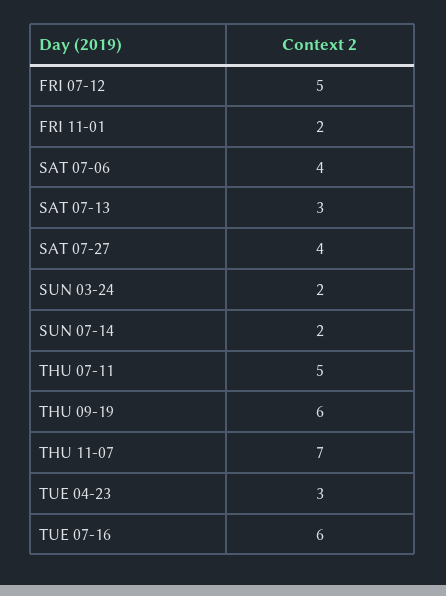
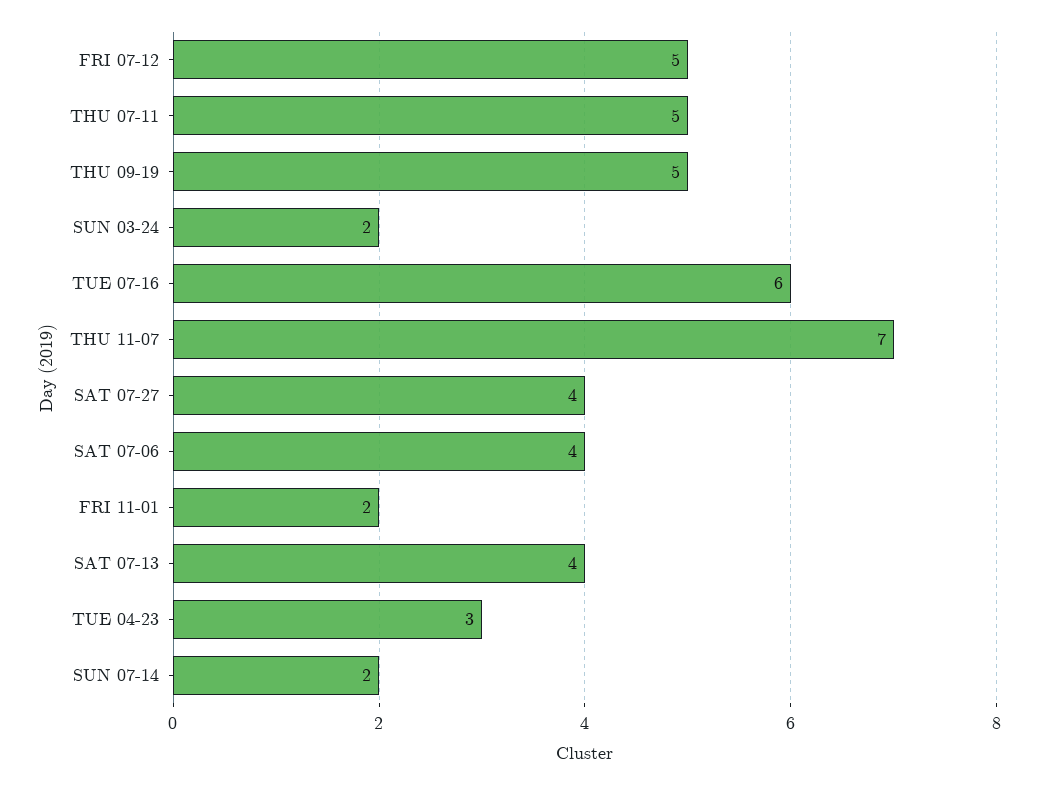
SAT 07-13: 3 -> 4
THU 09-19: 6 -> 5

